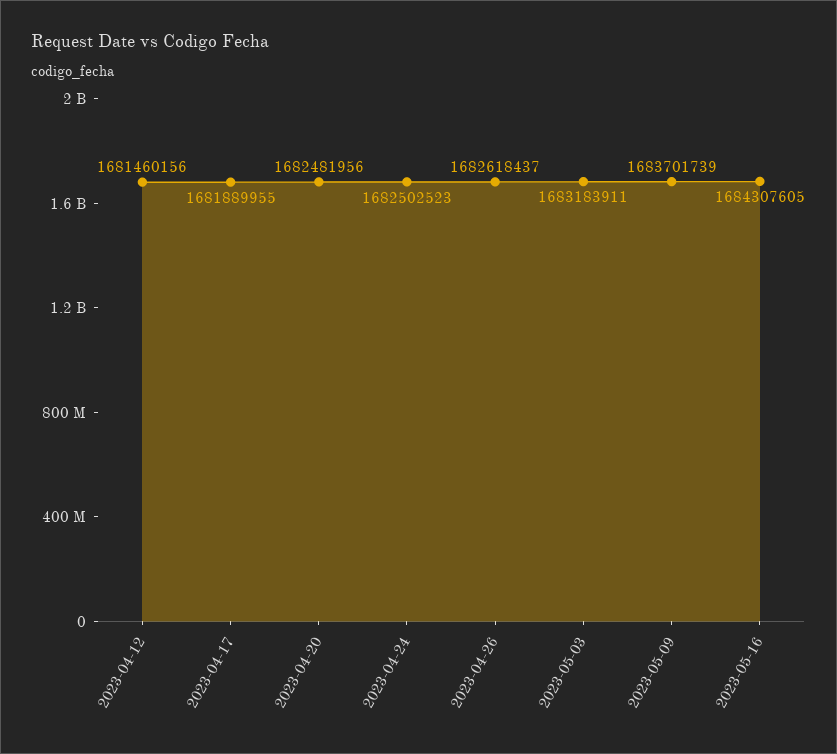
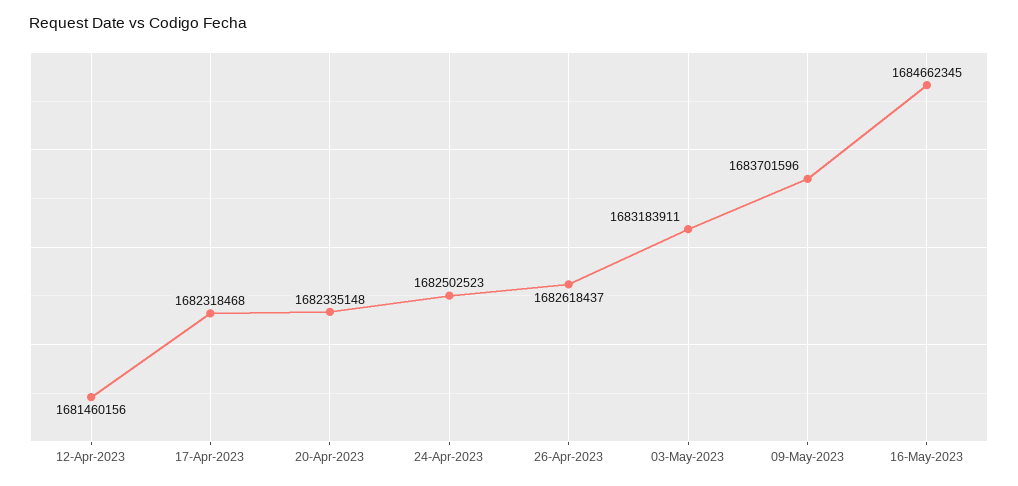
2023-04-17: 1681889955 -> 1682318468
2023-04-20: 1682481956 -> 1682335148
2023-05-09: 1683701739 -> 1683701596
2023-05-16: 1684307605 -> 1684662345

